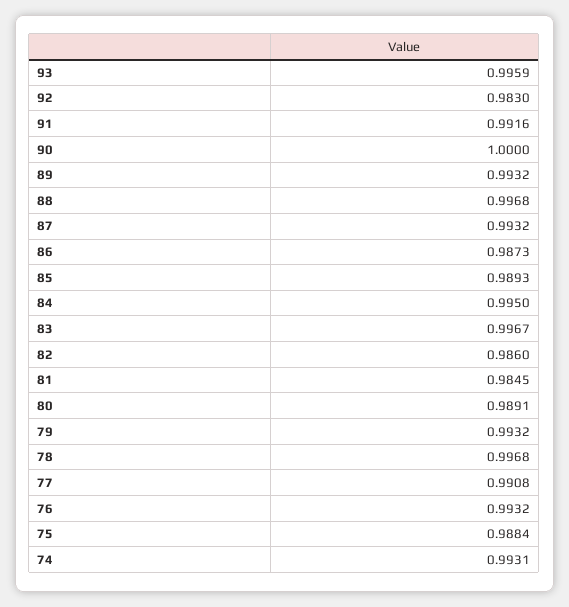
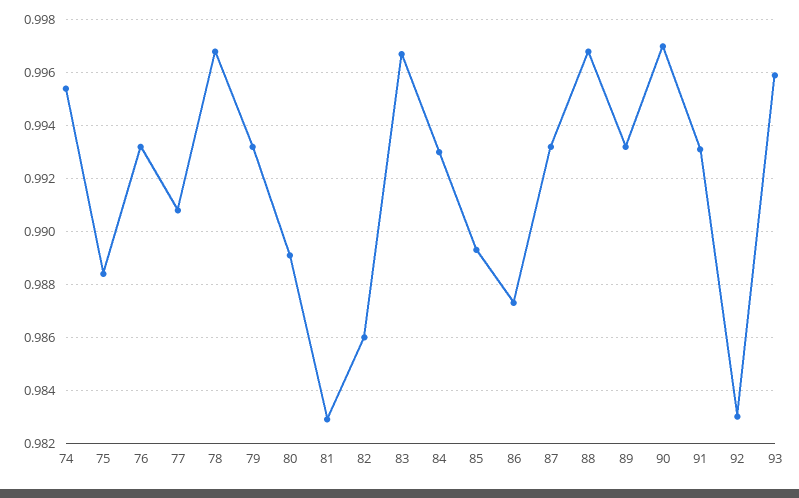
91: 0.9916 -> 0.993
90: 1 -> 0.997
84: 0.995 -> 0.993
81: 0.9845 -> 0.983
74: 0.9931 -> 0.9955

